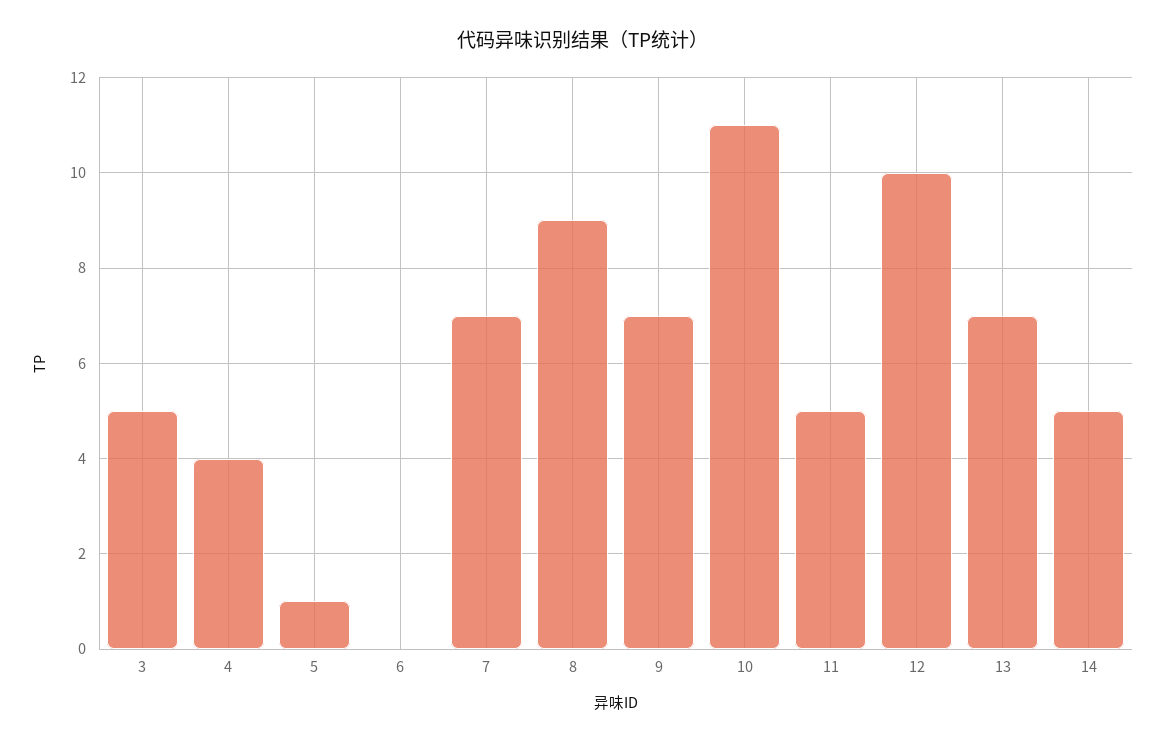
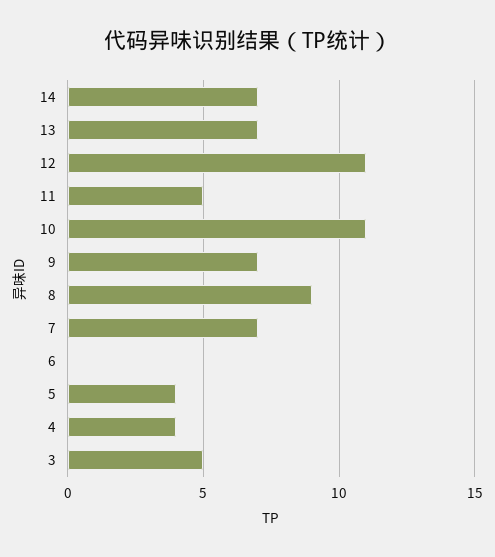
5: 1 -> 4
12: 10 -> 11
14: 5 -> 7

